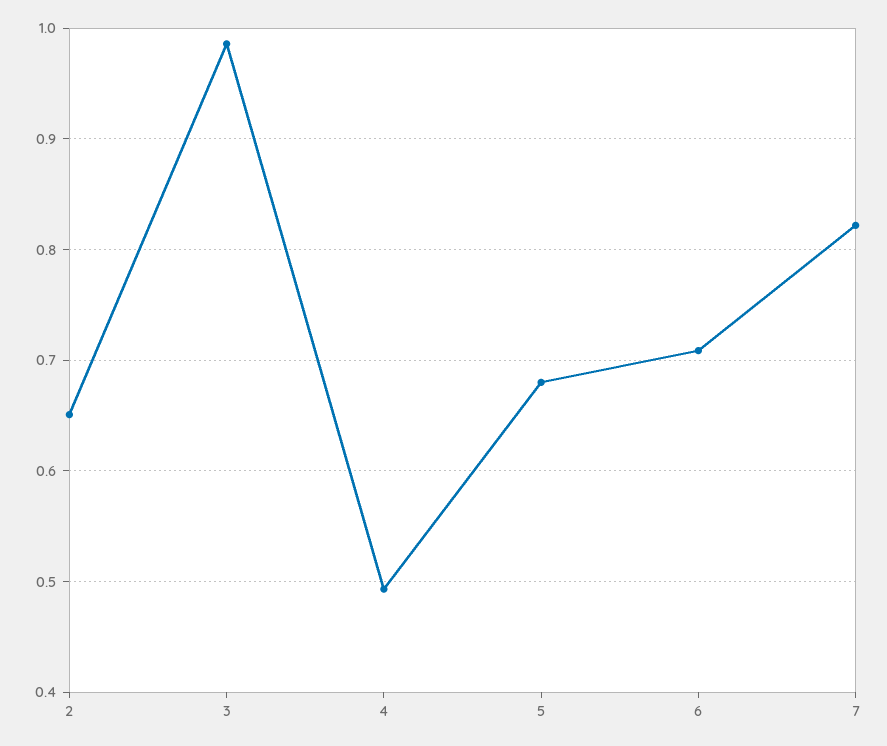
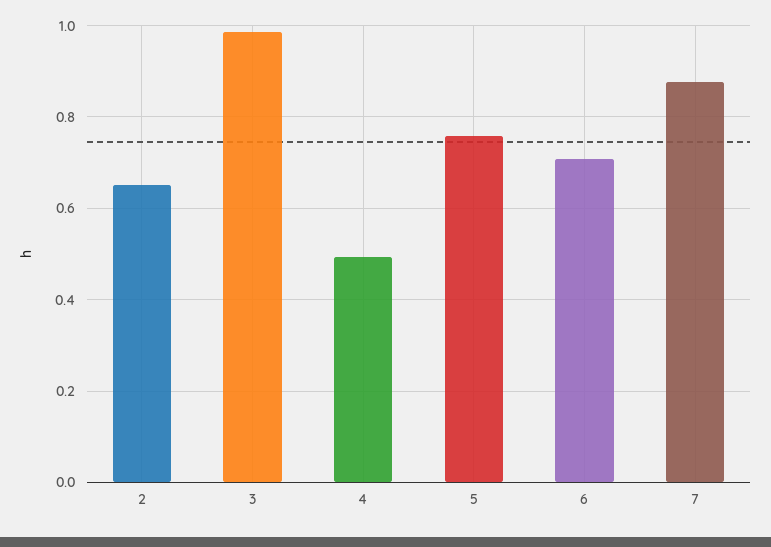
5: 0.68 -> 0.76
7: 0.82 -> 0.88

